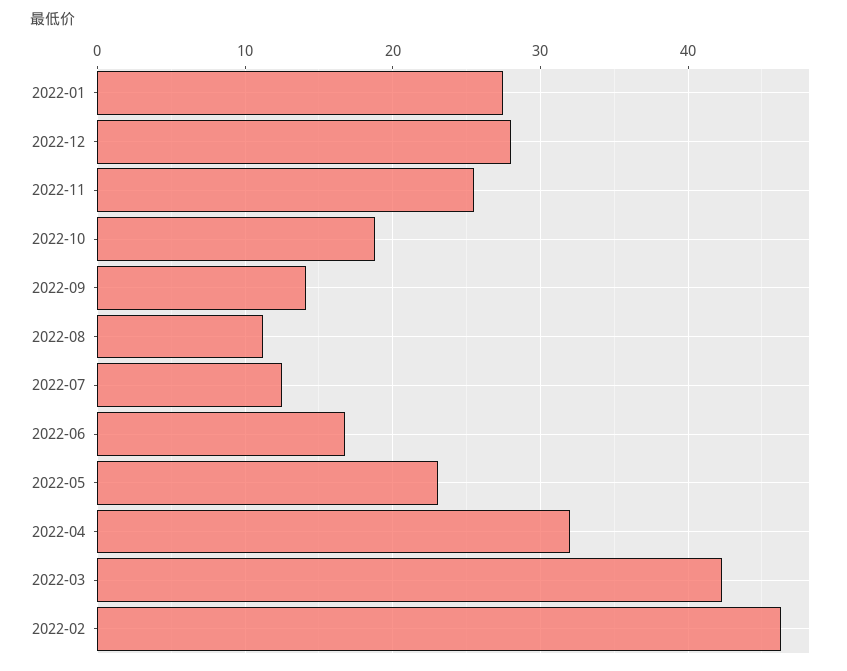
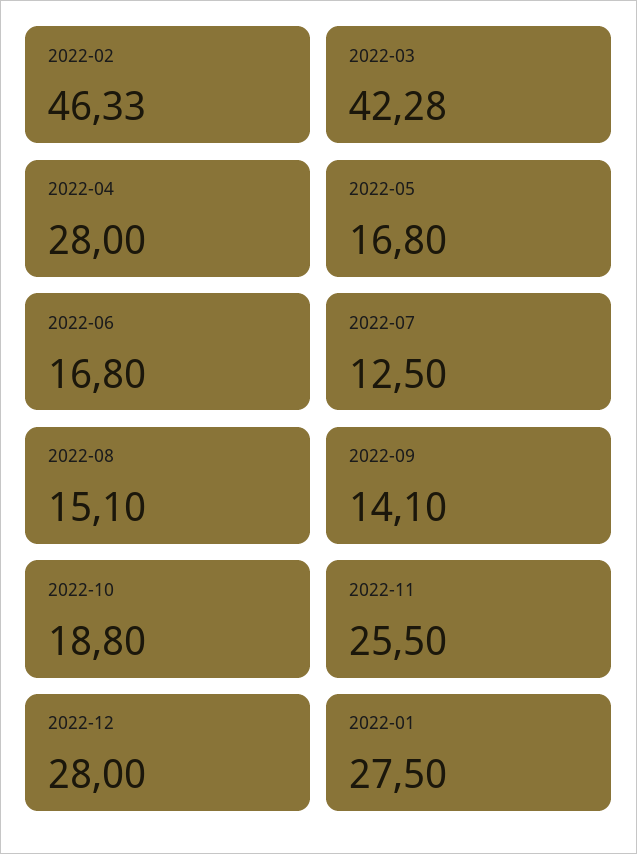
2022-08: 11 -> 15.1
2022-05: 23 -> 16.8
2022-04: 32 -> 28

